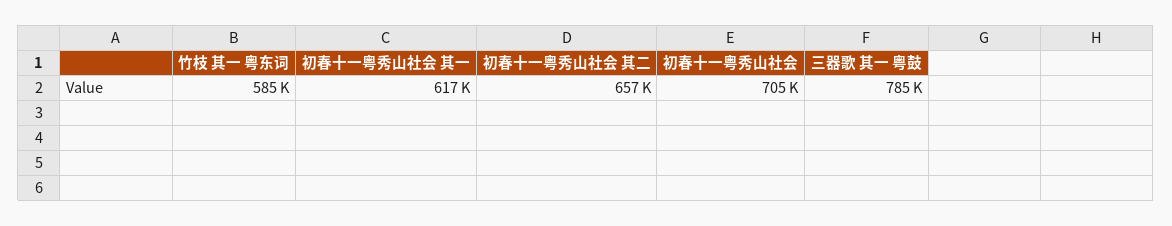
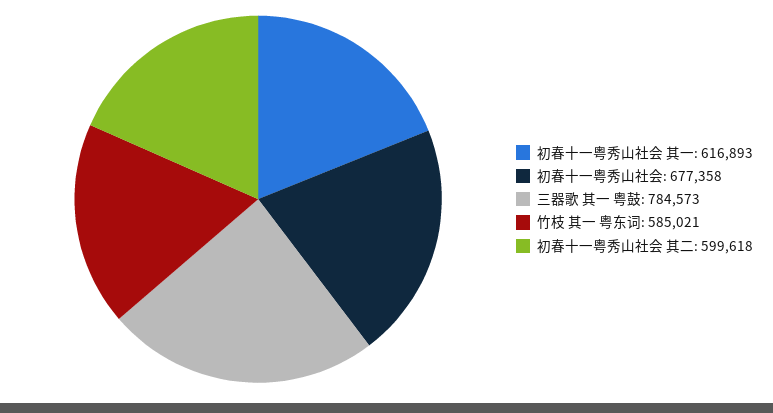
初春十一粤秀山社会 其二: 657000 -> 599618
初春十一粤秀山社会: 705000 -> 677358

